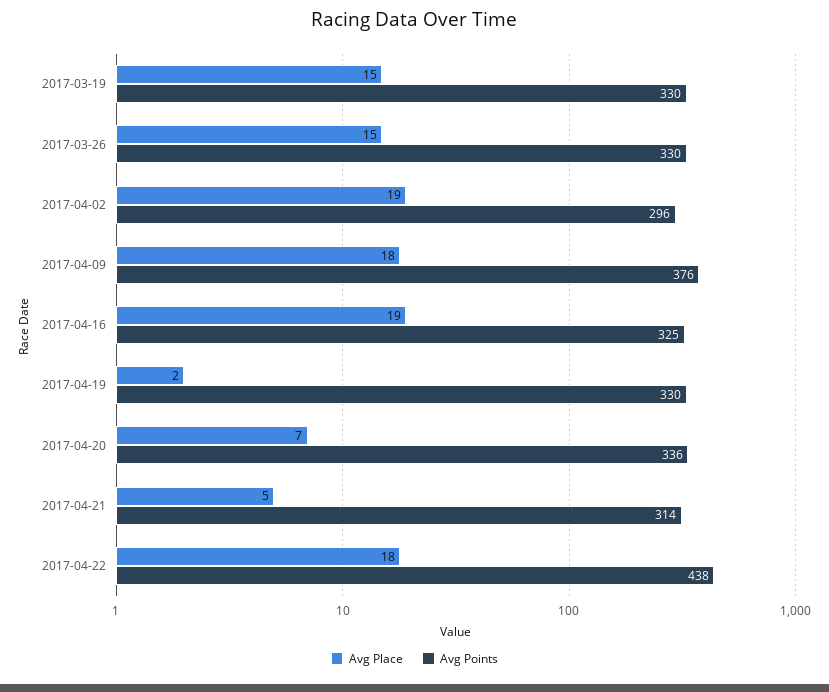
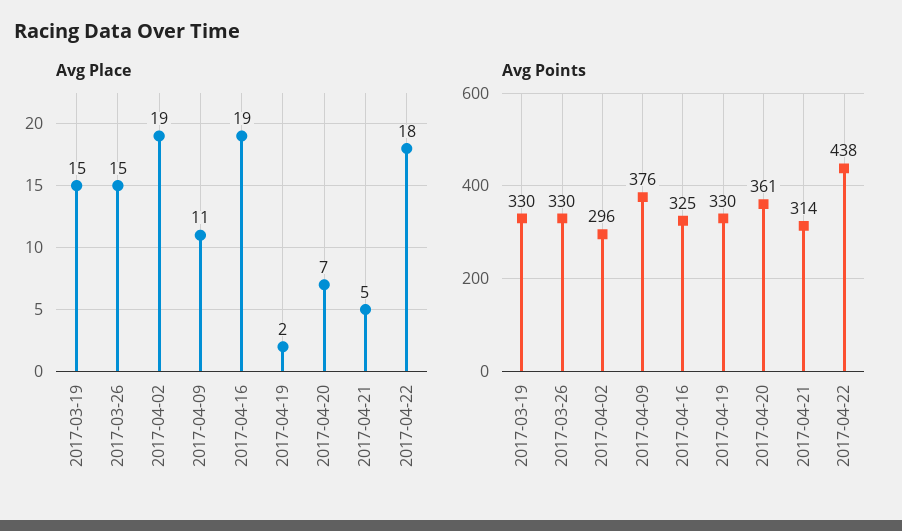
Avg Place, 2017-04-09: 18 -> 11
Avg Points, 2017-04-20: 336 -> 361

